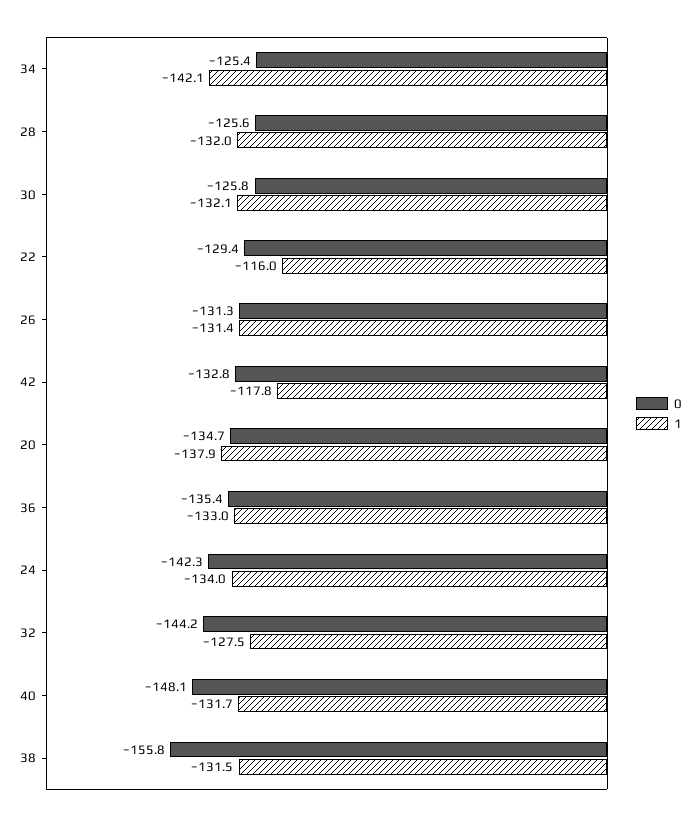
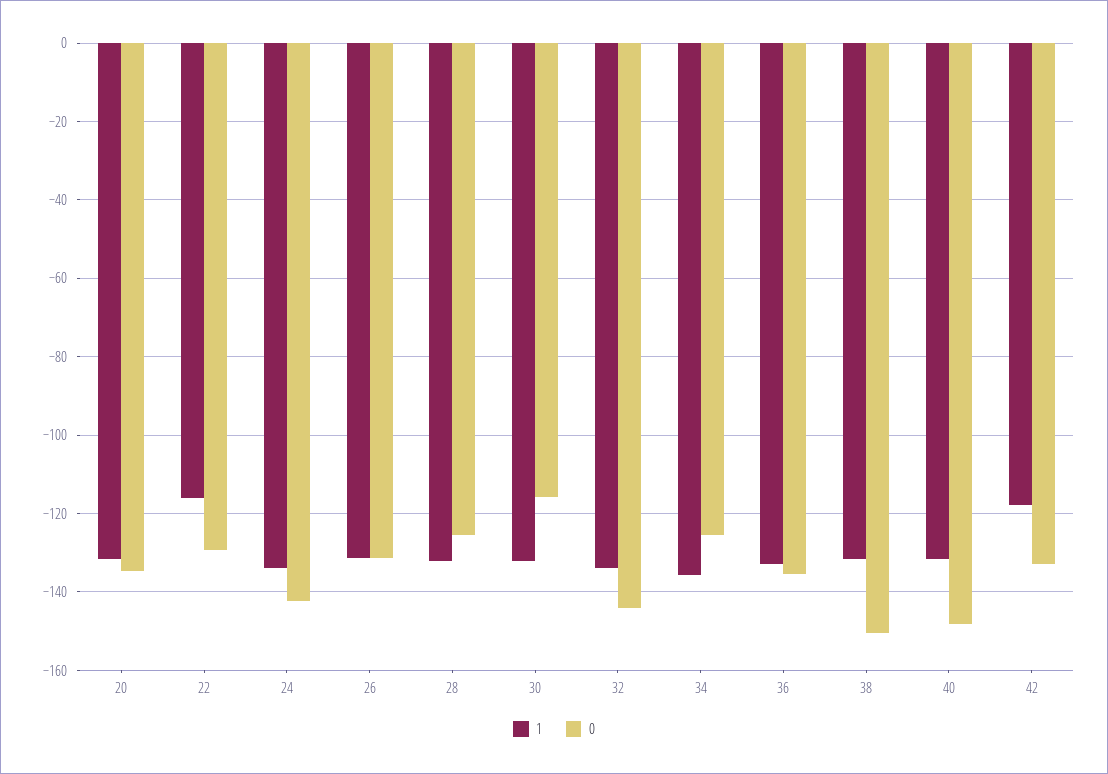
1, 34: -142.1 -> -136
0, 30: -125.8 -> -116
1, 20: -137.9 -> -132
1, 32: -127.5 -> -134
0, 38: -155.8 -> -150

